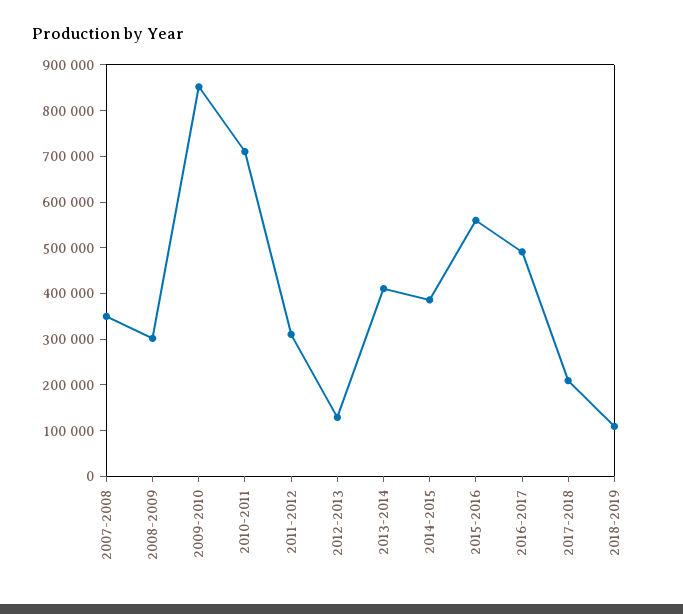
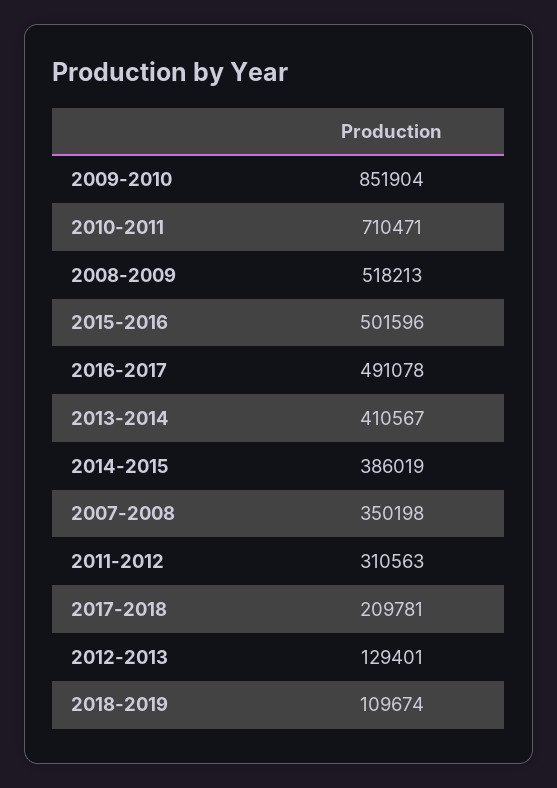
2008-2009: 300000 -> 518213
2015-2016: 560000 -> 501596

